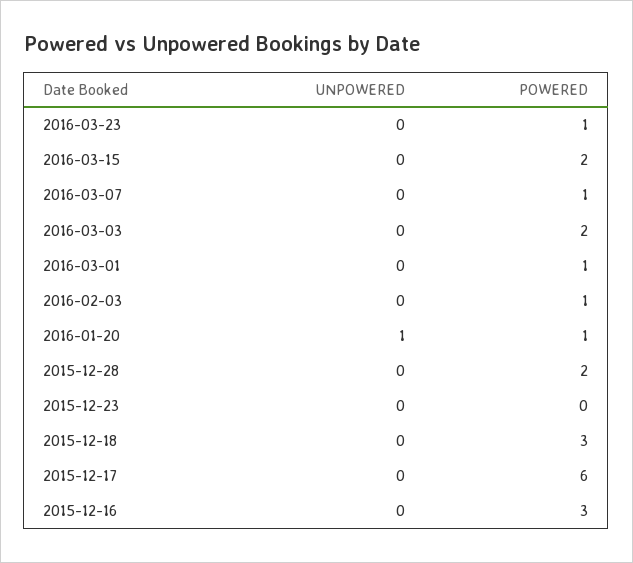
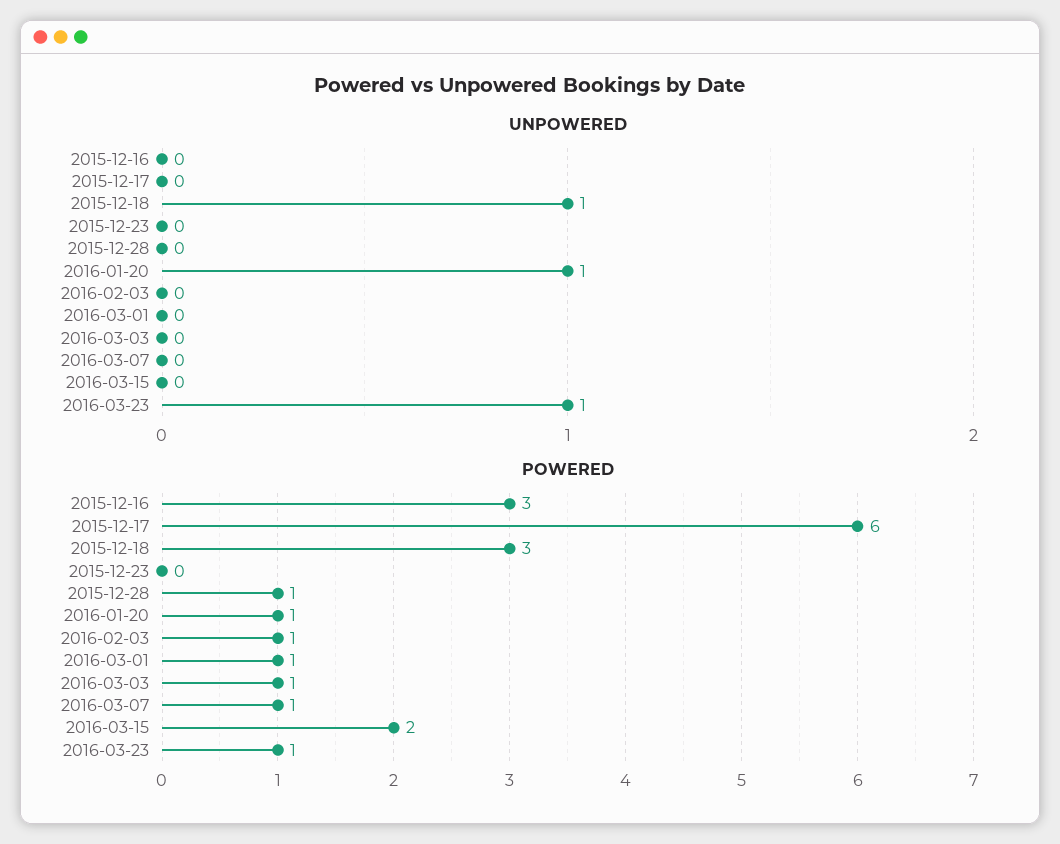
UNPOWERED, 2016-03-23: 0 -> 1
POWERED, 2016-03-03: 2 -> 1
POWERED, 2015-12-28: 2 -> 1
UNPOWERED, 2015-12-18: 0 -> 1

